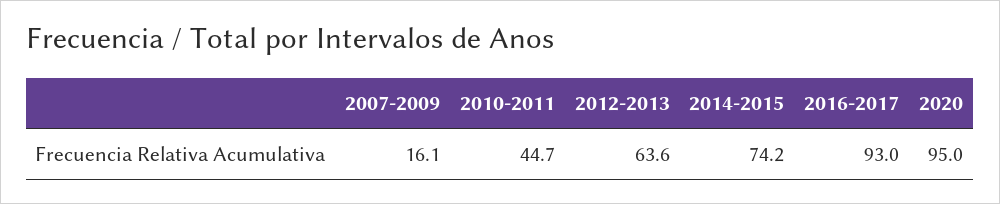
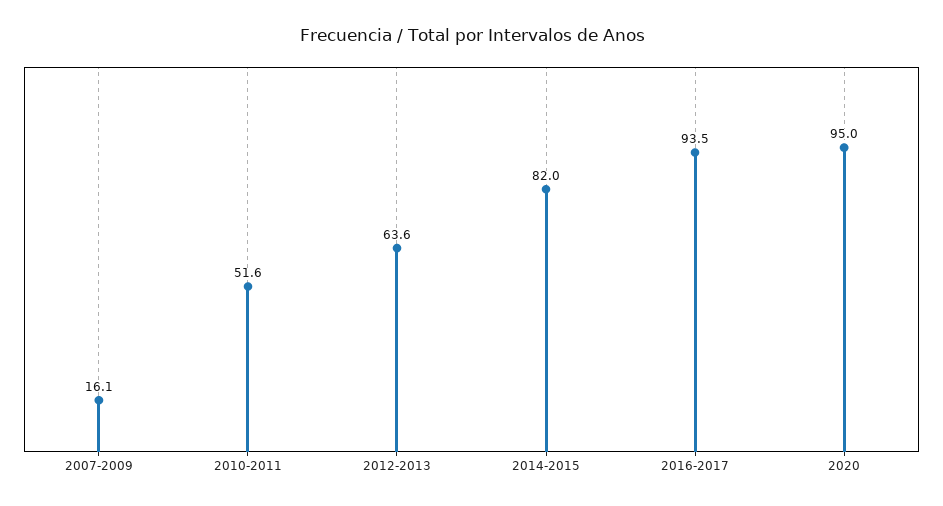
2010-2011: 44.7 -> 51.6
2014-2015: 74.2 -> 82
2016-2017: 93 -> 93.5

